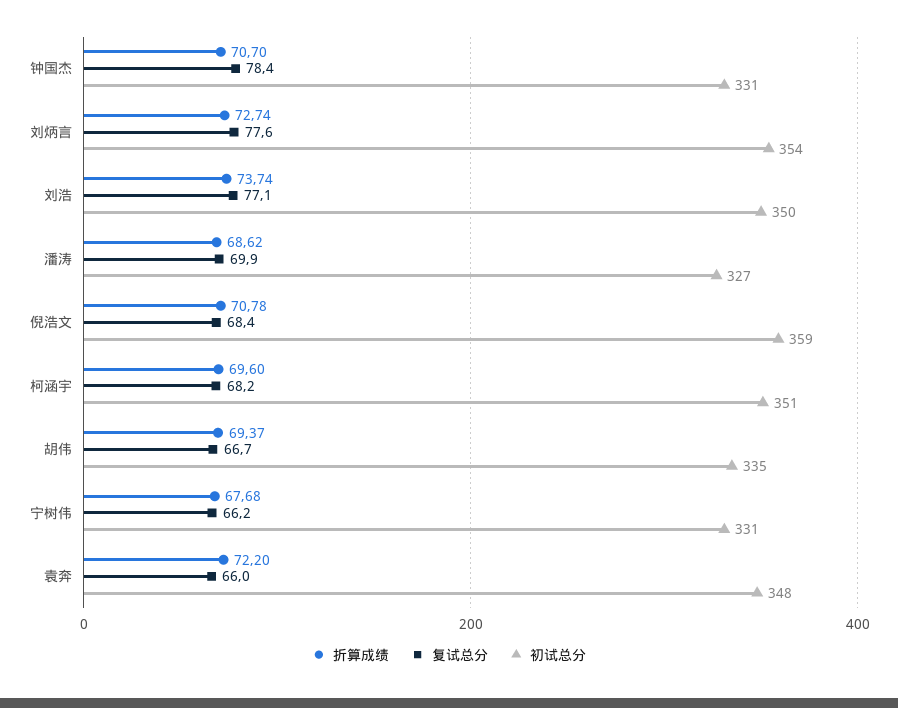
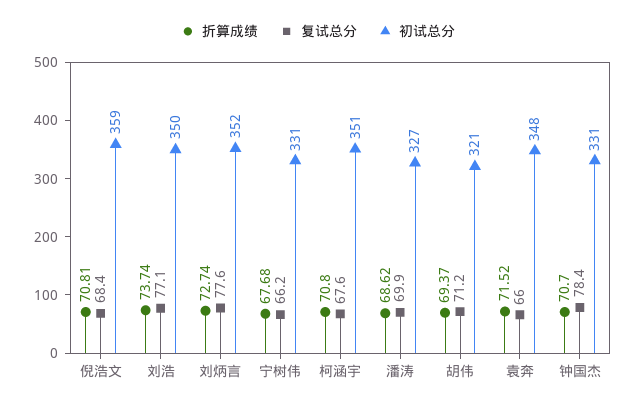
初试总分, 刘炳言: 354 -> 352
折算成绩, 倪浩文: 70.78 -> 70.81
折算成绩, 柯涵宇: 69.6 -> 70.8
复试总分, 柯涵宇: 68.2 -> 67.6
复试总分, 胡伟: 66.7 -> 71.2
初试总分, 胡伟: 335 -> 321
折算成绩, 袁奔: 72.2 -> 71.52

